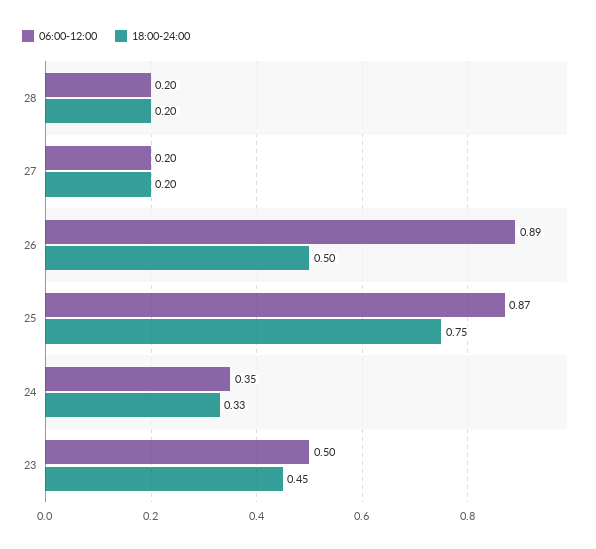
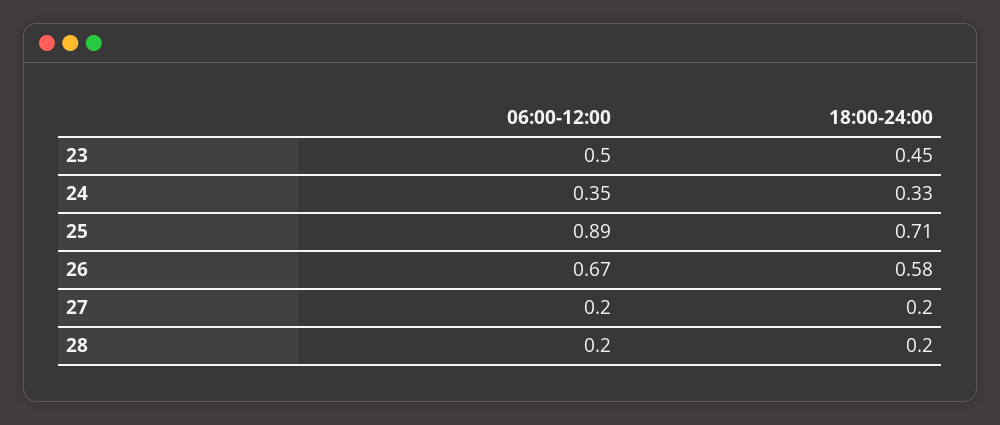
06:00-12:00, 26: 0.89 -> 0.67
18:00-24:00, 26: 0.5 -> 0.58
06:00-12:00, 25: 0.87 -> 0.89
18:00-24:00, 25: 0.75 -> 0.71

